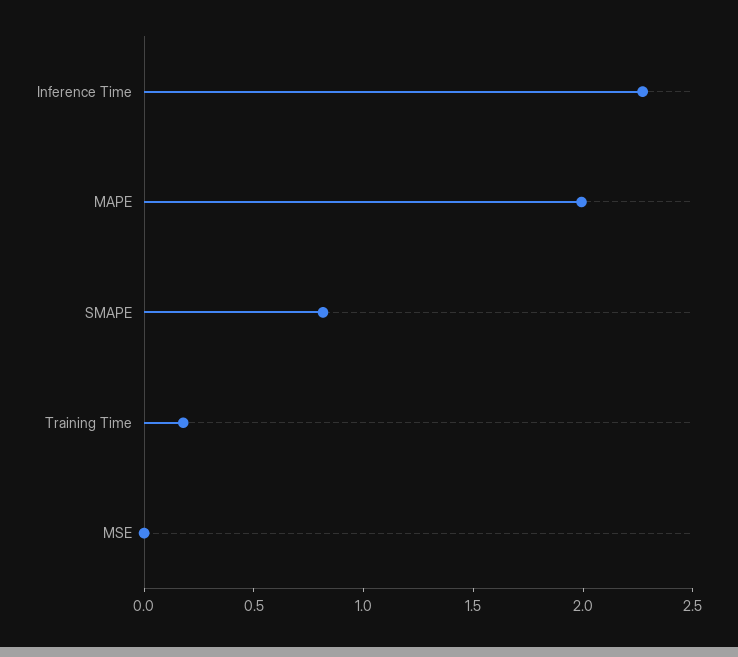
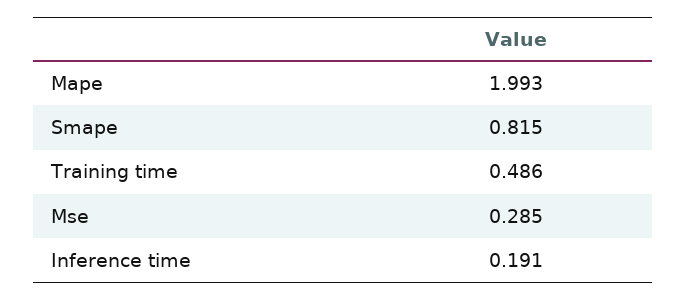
Inference Time: 2.3 -> 0.191
Training Time: 0.2 -> 0.486
MSE: 0 -> 0.285

